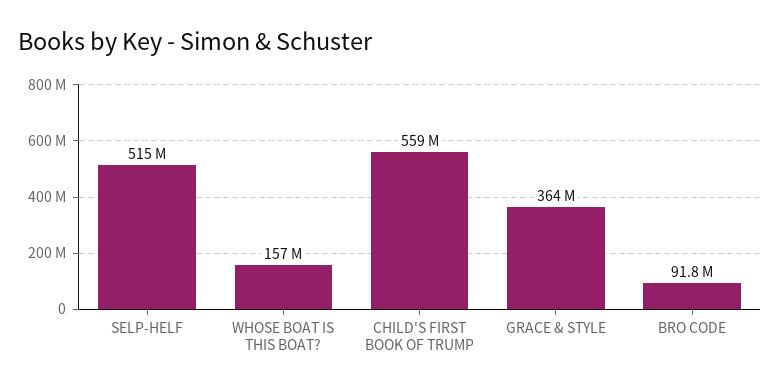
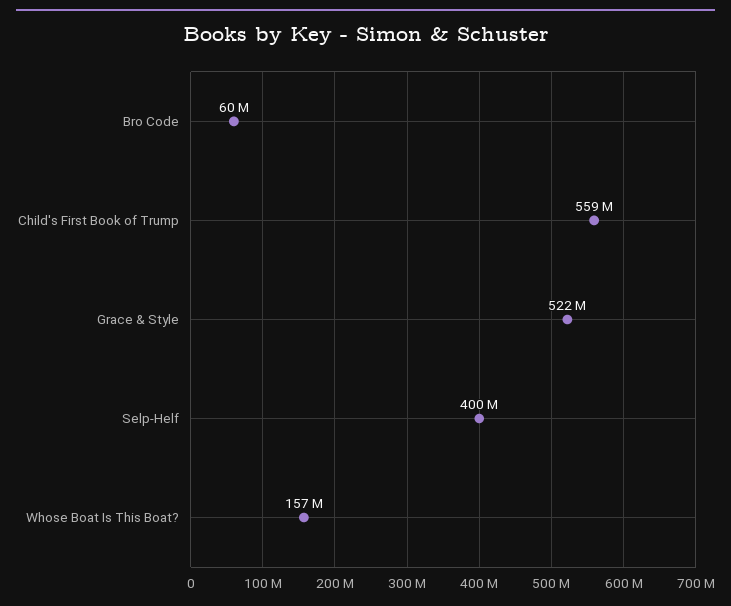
SELP-HELF: 515000000 -> 400000000
GRACE & STYLE: 364000000 -> 522000000
BRO CODE: 91800000 -> 60000000

